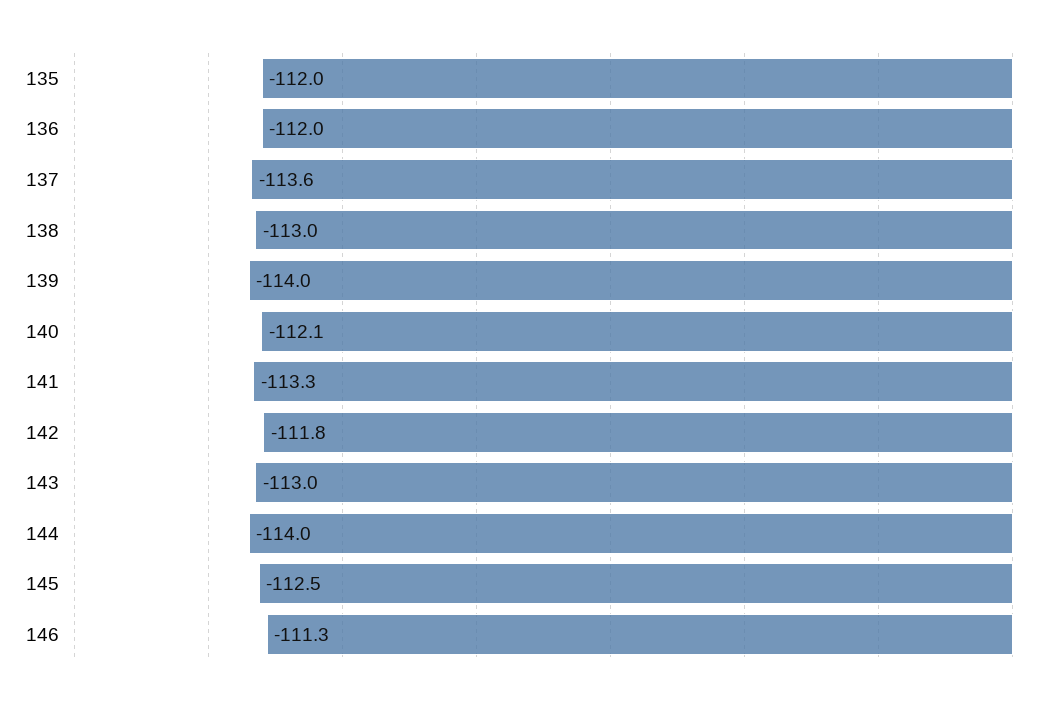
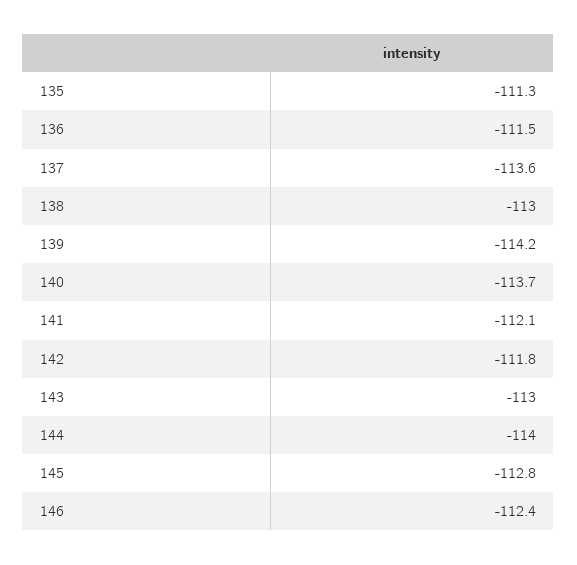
135: -112 -> -111.3
136: -112 -> -111.5
139: -114 -> -114.2
140: -112.1 -> -113.7
141: -113.3 -> -112.1
145: -112.5 -> -112.8
146: -111.3 -> -112.4

